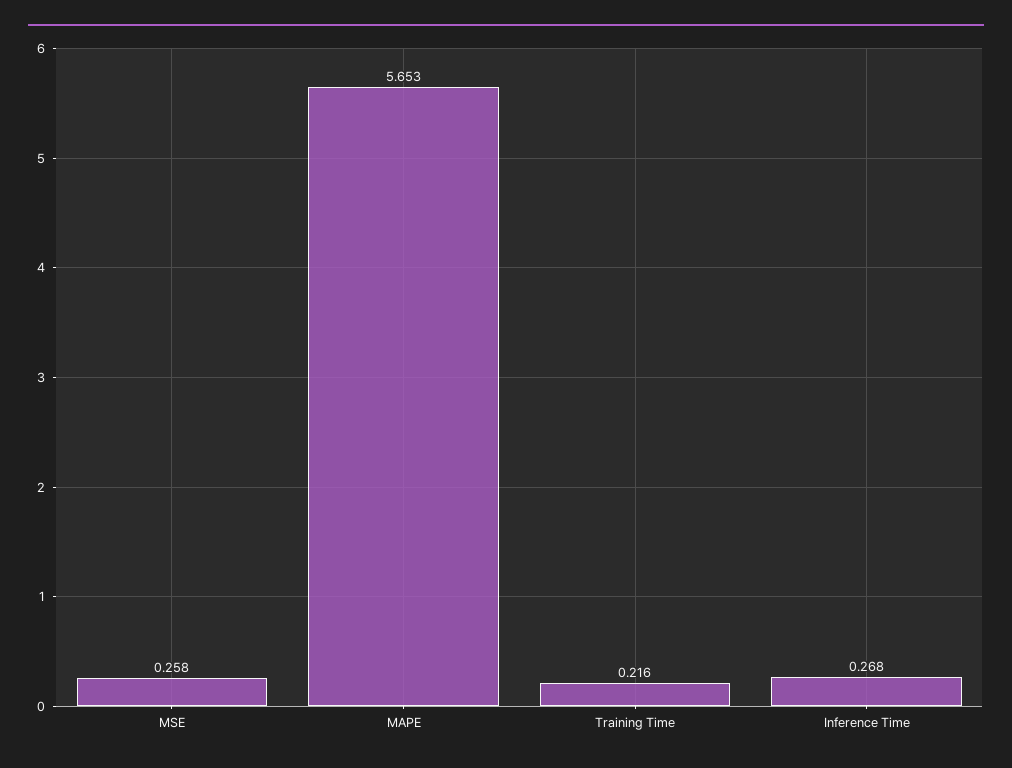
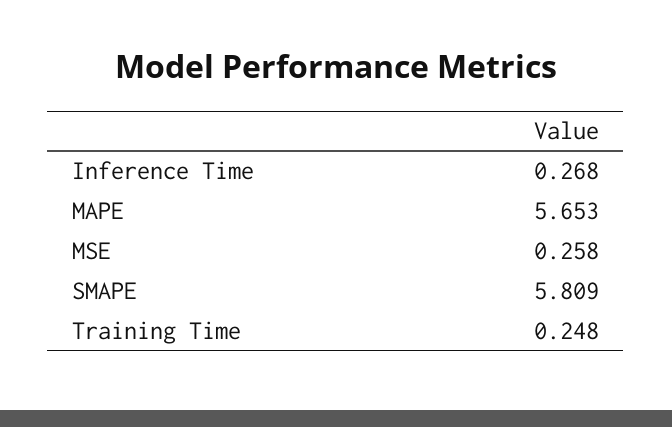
Training Time: 0.216 -> 0.248
SMAPE: none -> 5.809

